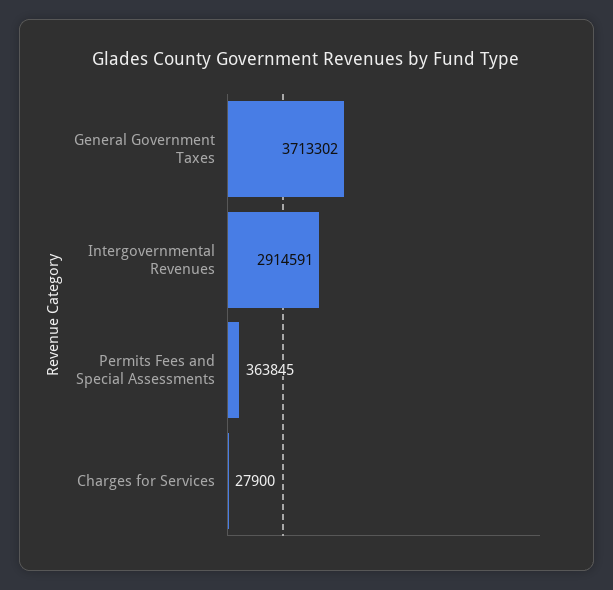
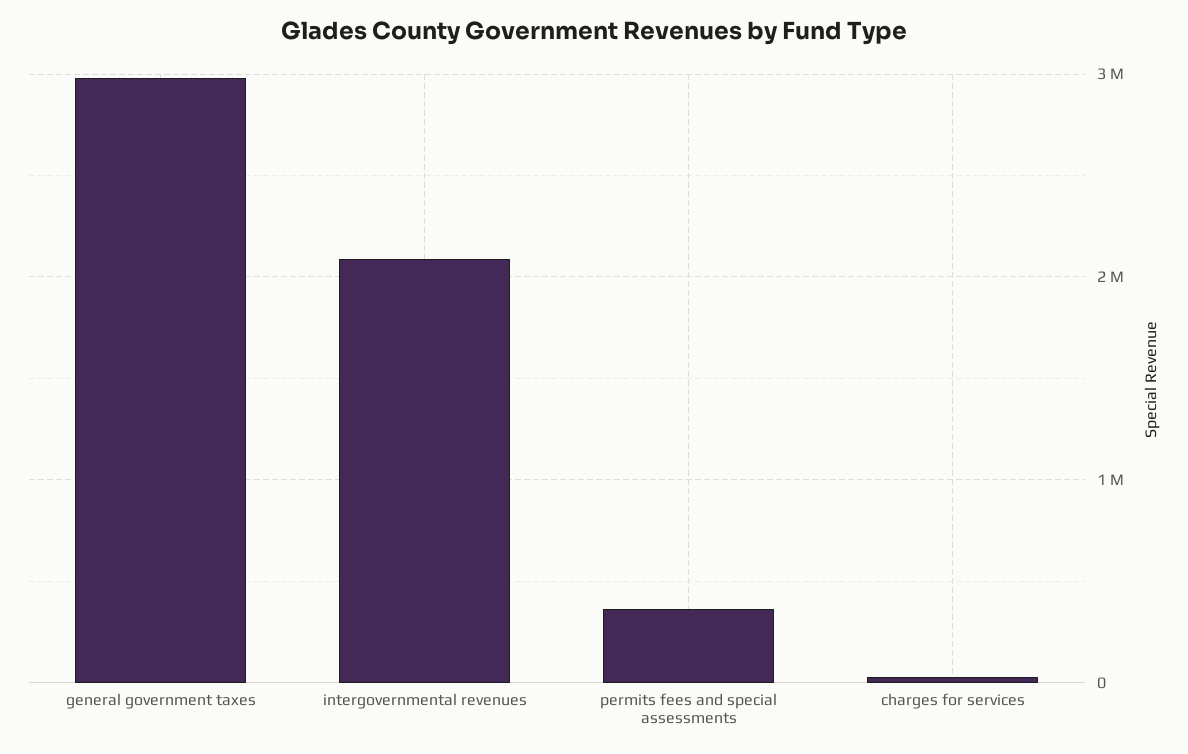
General Government Taxes: 3713302 -> 3000000
Intergovernmental Revenues: 2914591 -> 2100000

